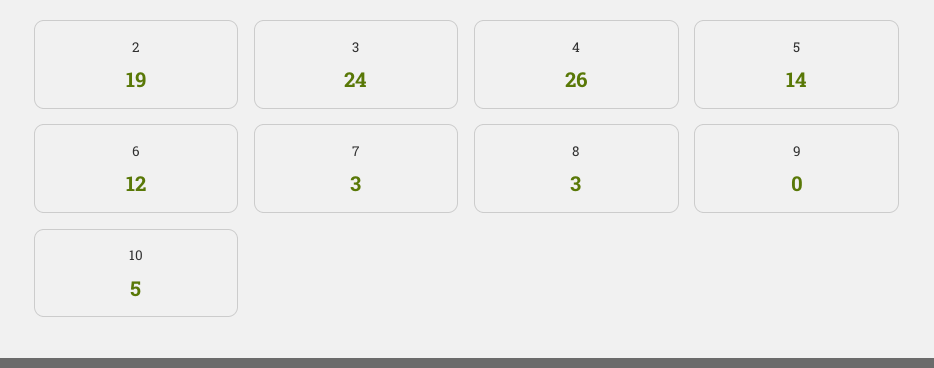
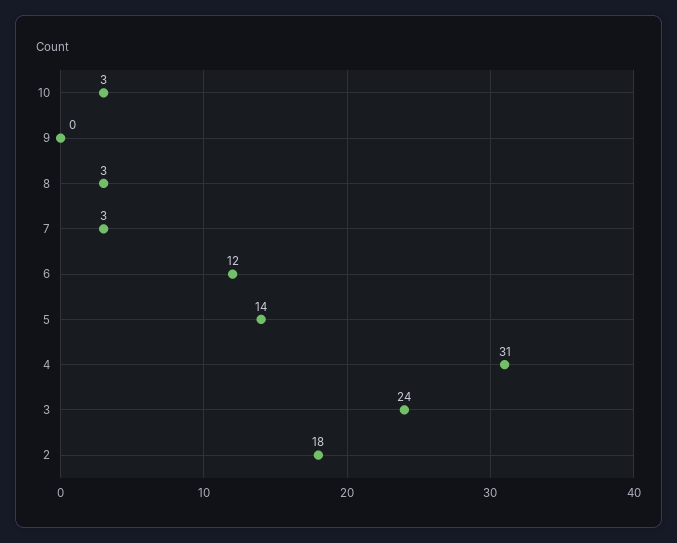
2: 19 -> 18
4: 26 -> 31
10: 5 -> 3

